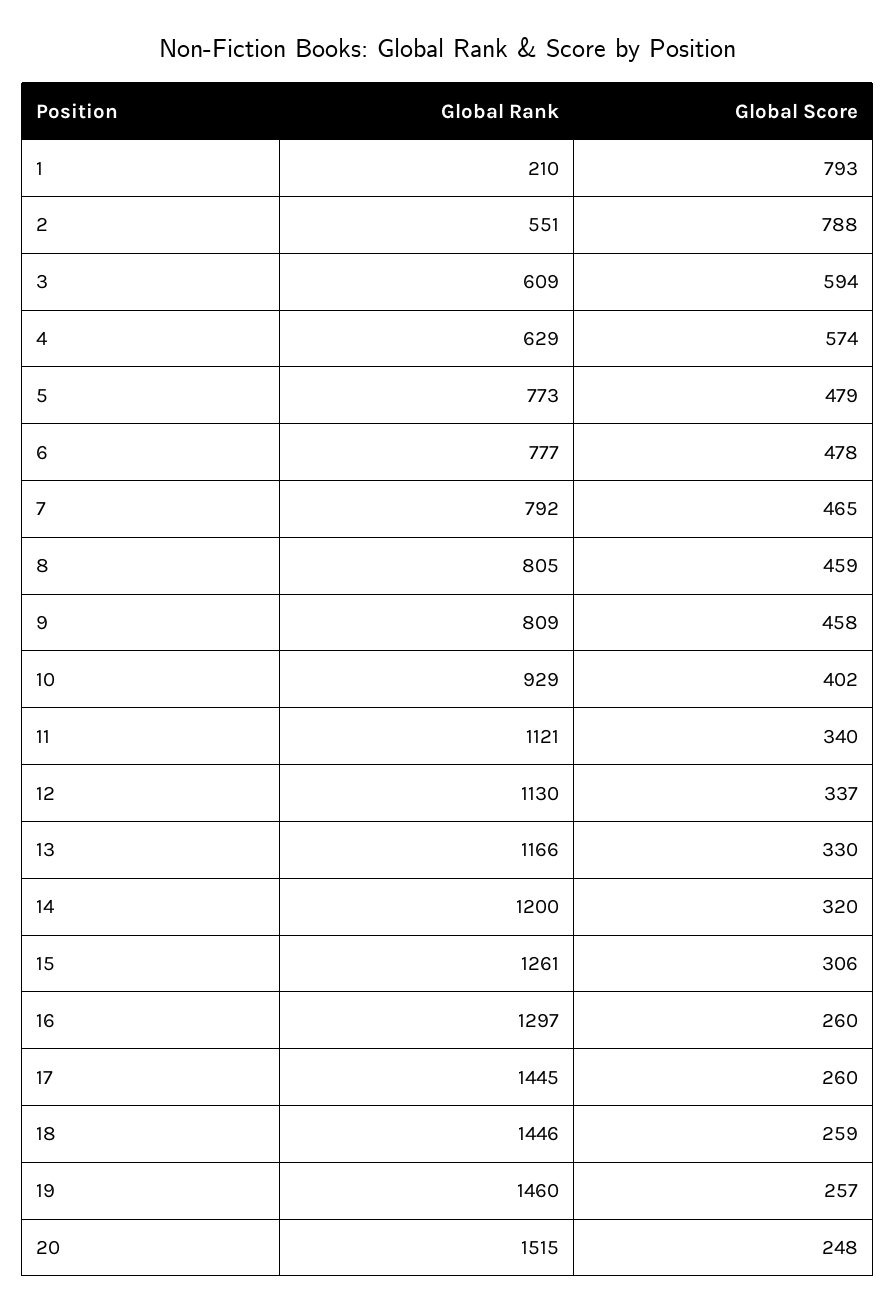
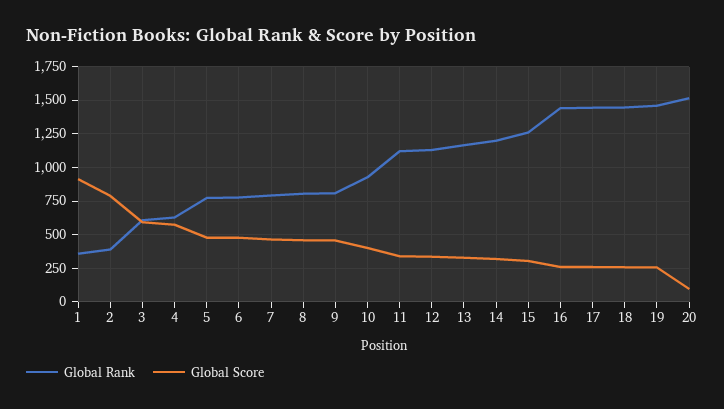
Global Rank, 1: 210 -> 350
Global Score, 1: 793 -> 900
Global Rank, 2: 551 -> 400
Global Rank, 16: 1297 -> 1450
Global Score, 20: 248 -> 100

